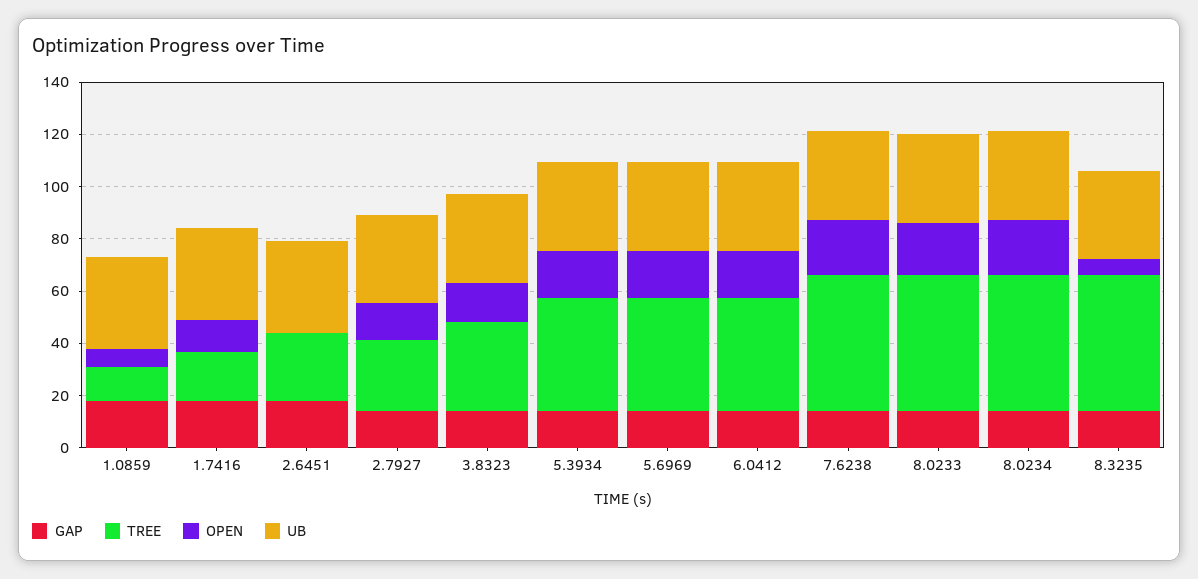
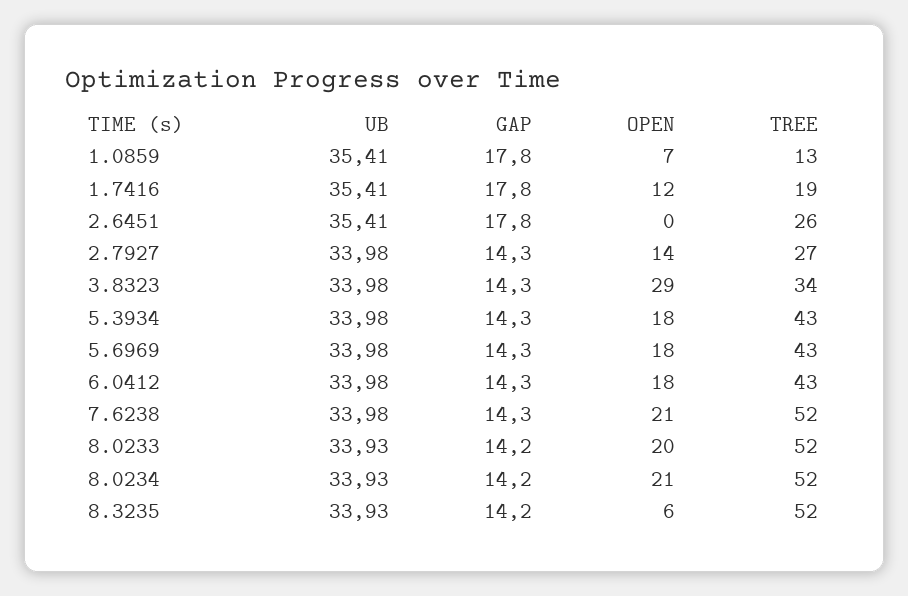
OPEN, 3.8323: 15 -> 29

